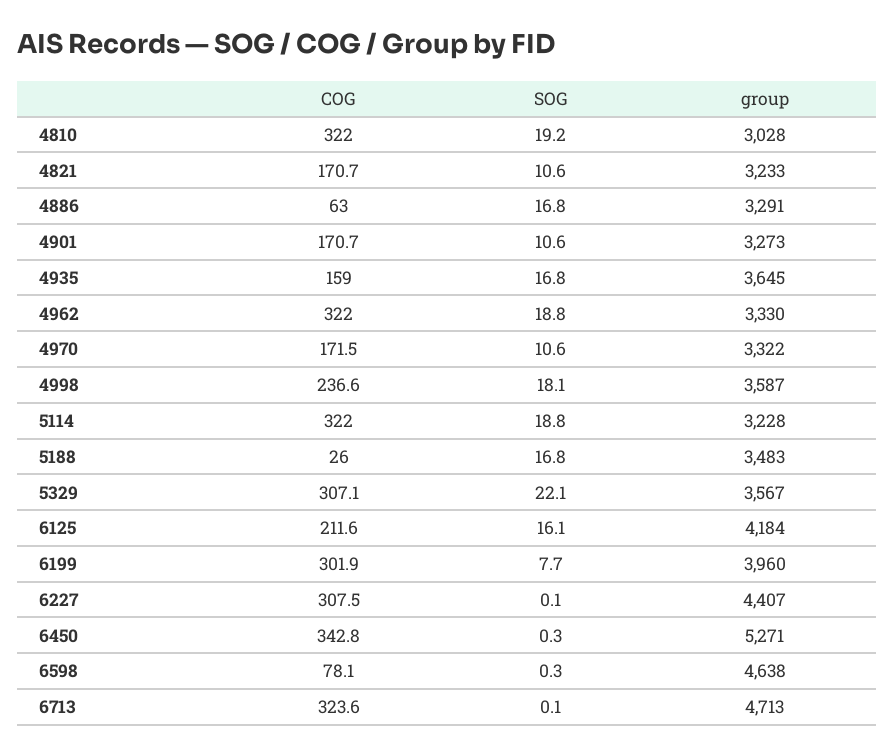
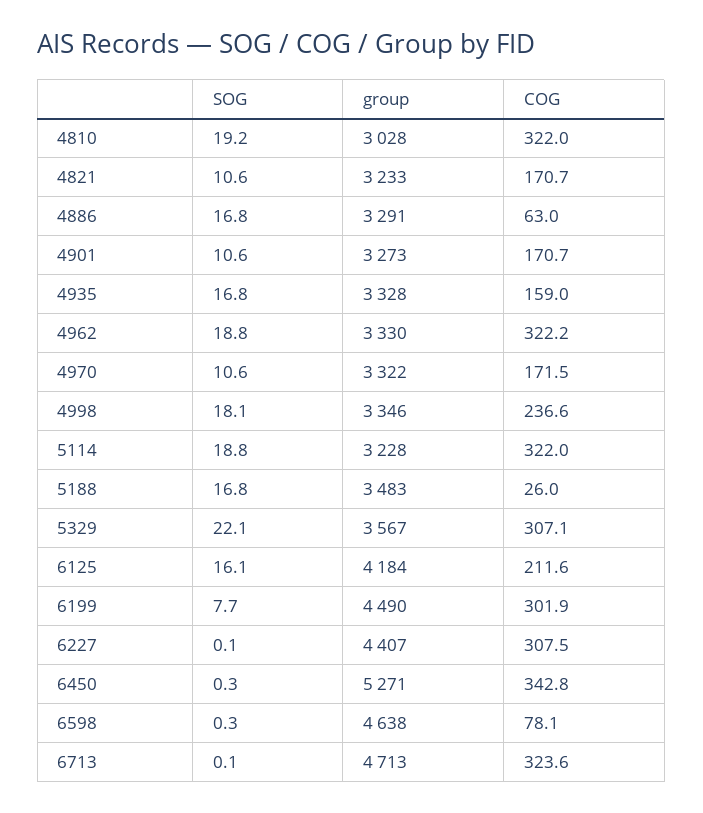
group, 4935: 3645 -> 3328
COG, 4962: 322 -> 322.2
group, 4998: 3587 -> 3346
group, 6199: 3960 -> 4490

